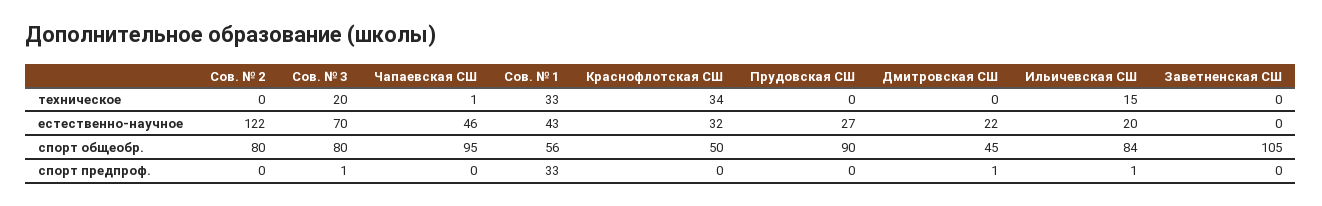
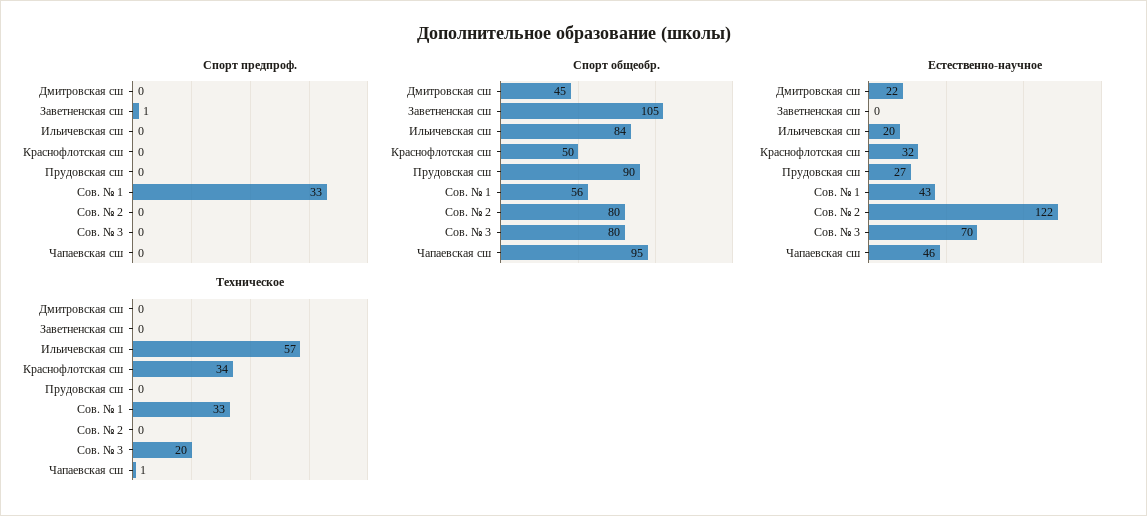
техническое, Ильичевская СШ: 15 -> 57
спорт предпроф., Сов. № 3: 1 -> 0
спорт предпроф., Дмитровская СШ: 1 -> 0
спорт предпроф., Ильичевская СШ: 1 -> 0
спорт предпроф., Заветненская СШ: 0 -> 1

